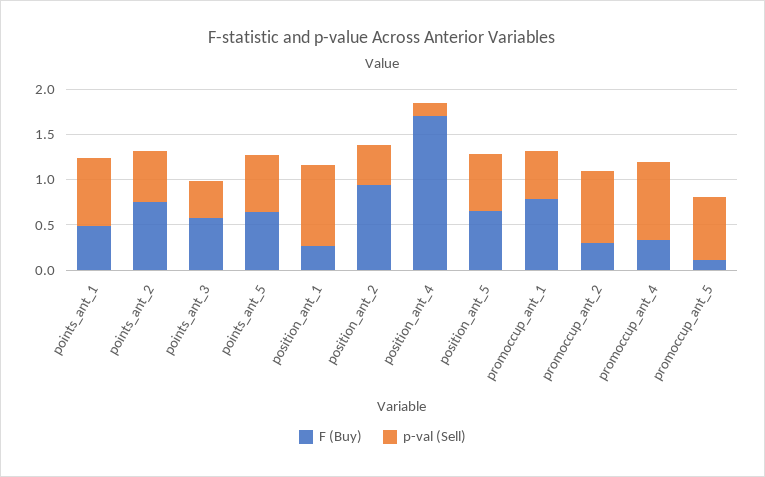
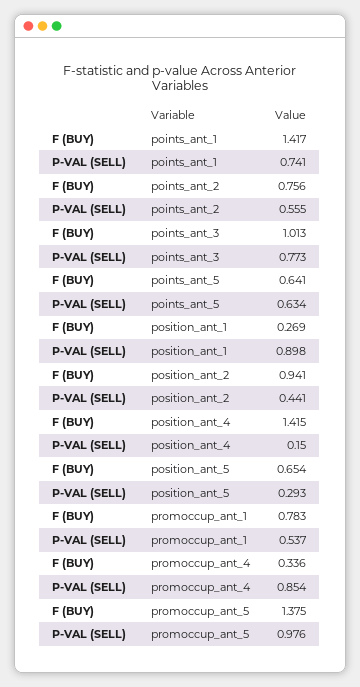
F (Buy), points_ant_1: 0.5 -> 1.417
F (Buy), points_ant_3: 0.6 -> 1.013
p-val (Sell), points_ant_3: 0.4 -> 0.773
F (Buy), position_ant_4: 1.7 -> 1.415
p-val (Sell), position_ant_5: 0.6 -> 0.293
F (Buy), promoccup_ant_2: 0.3 -> none
p-val (Sell), promoccup_ant_2: 0.8 -> none
F (Buy), promoccup_ant_5: 0.1 -> 1.375
p-val (Sell), promoccup_ant_5: 0.7 -> 0.976

